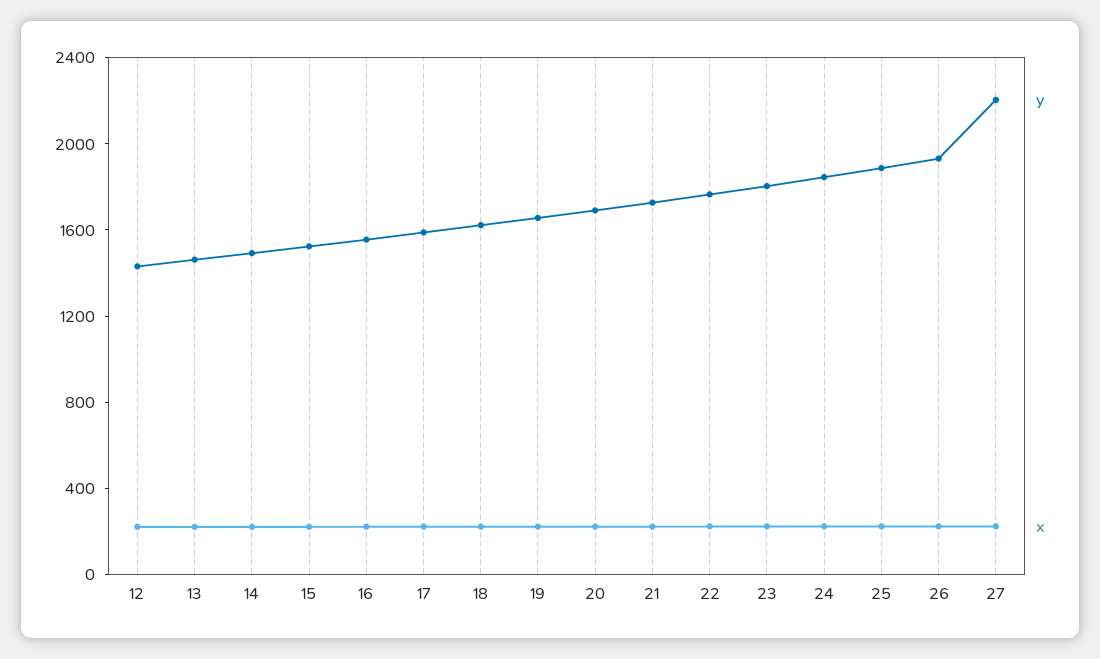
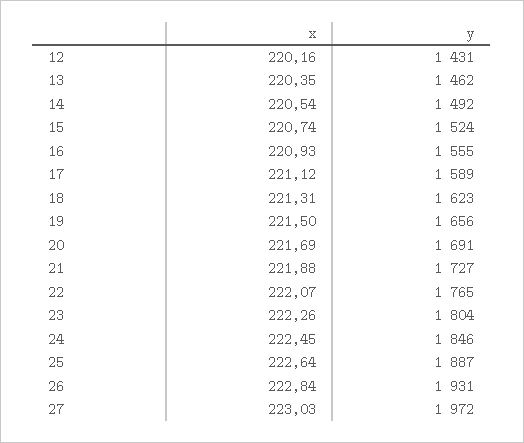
y, 27: 2200 -> 1972

